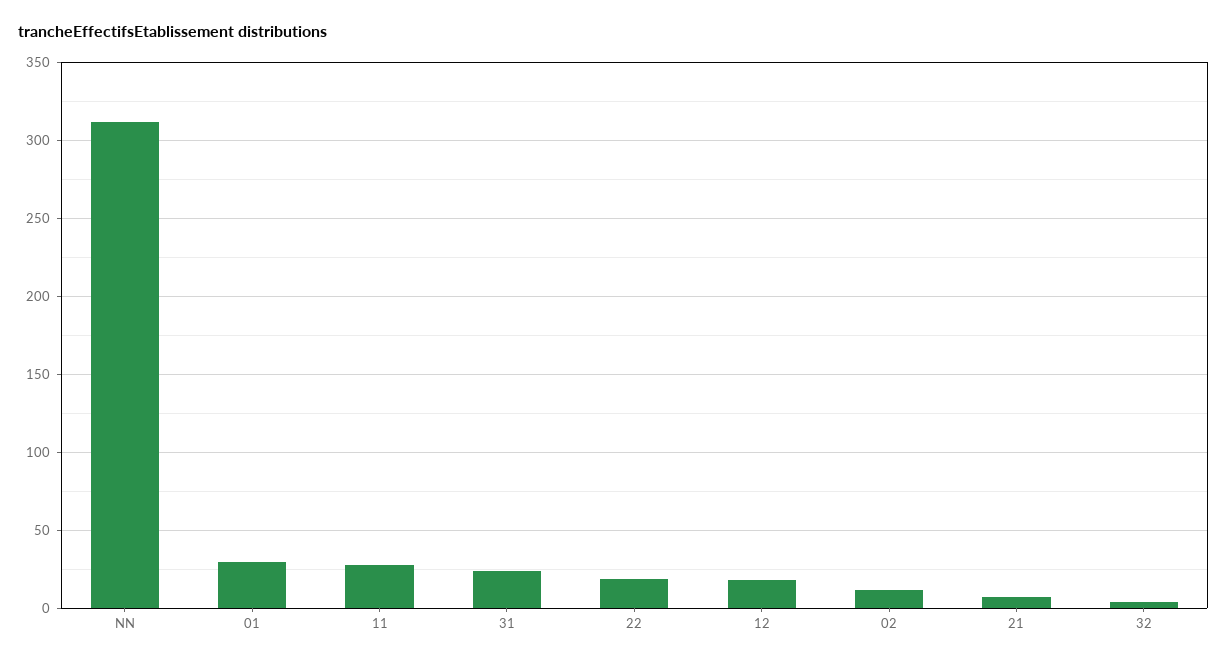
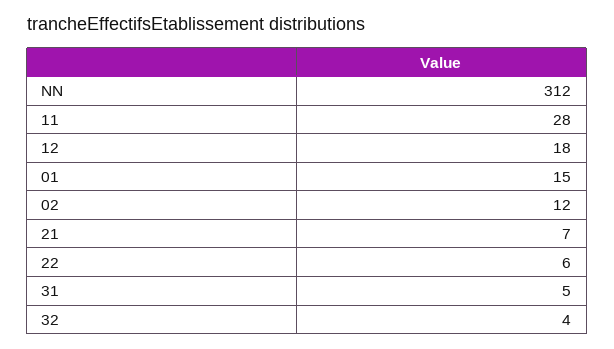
01: 30 -> 15
31: 25 -> 5
22: 20 -> 6

